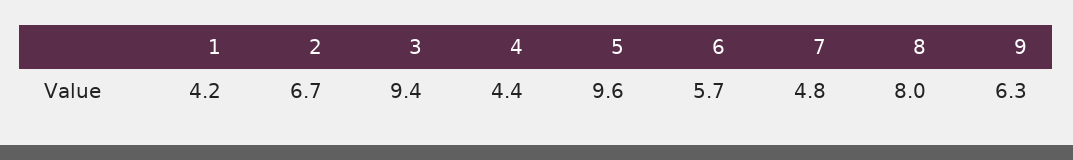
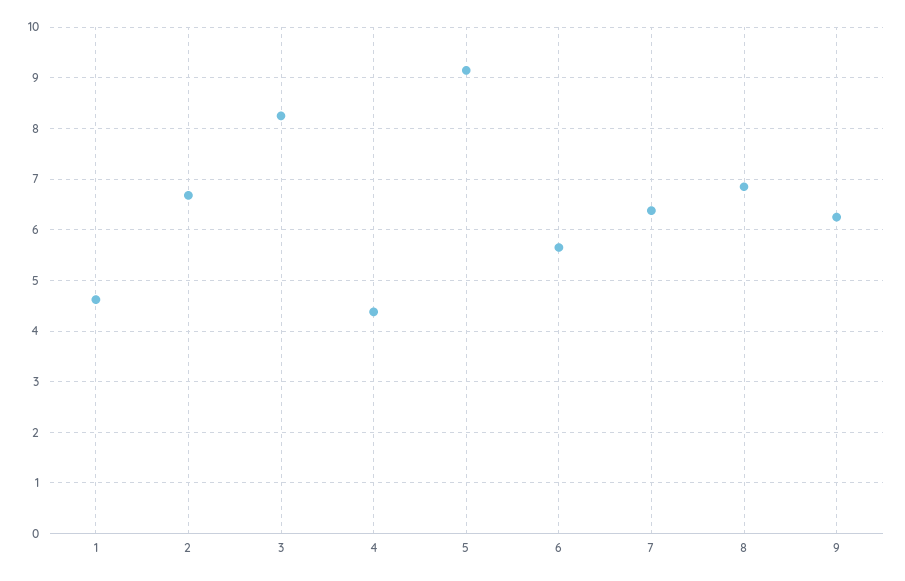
1: 4.2 -> 4.6
3: 9.4 -> 8.2
5: 9.6 -> 9.2
7: 4.8 -> 6.4
8: 8 -> 6.8

